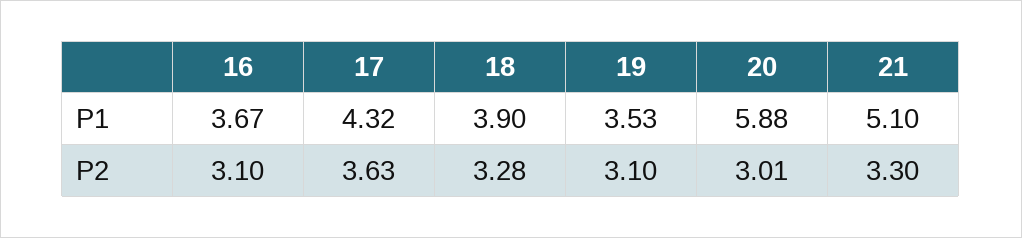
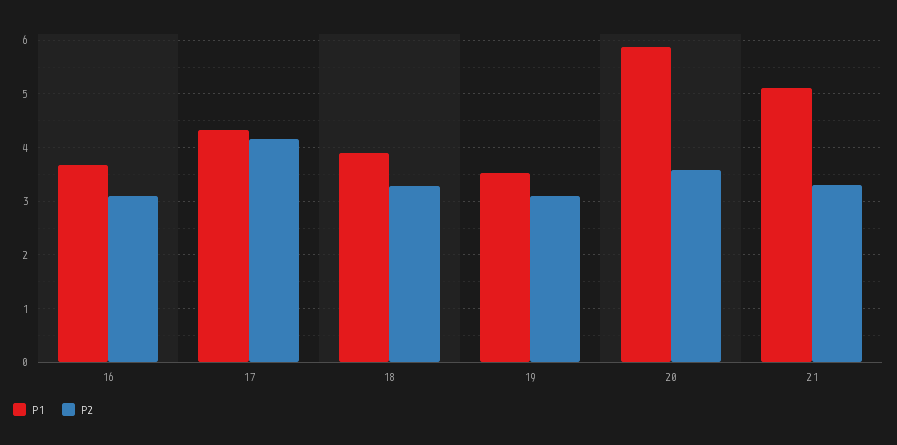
P2, 17: 3.63 -> 4.2
P2, 20: 3.01 -> 3.6

